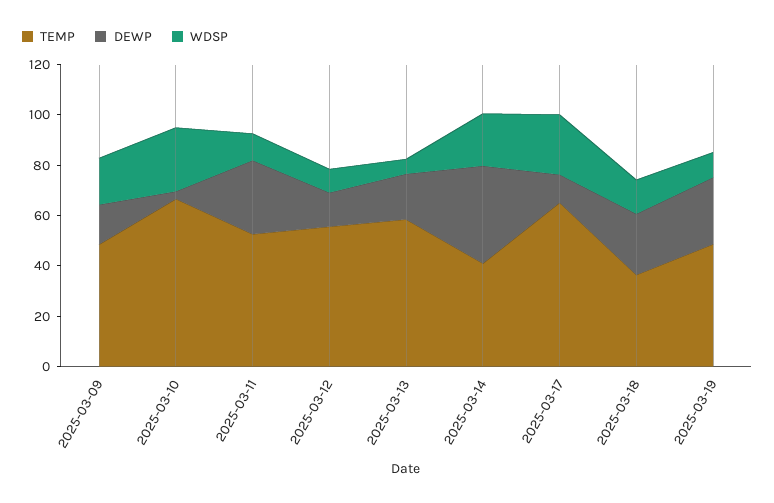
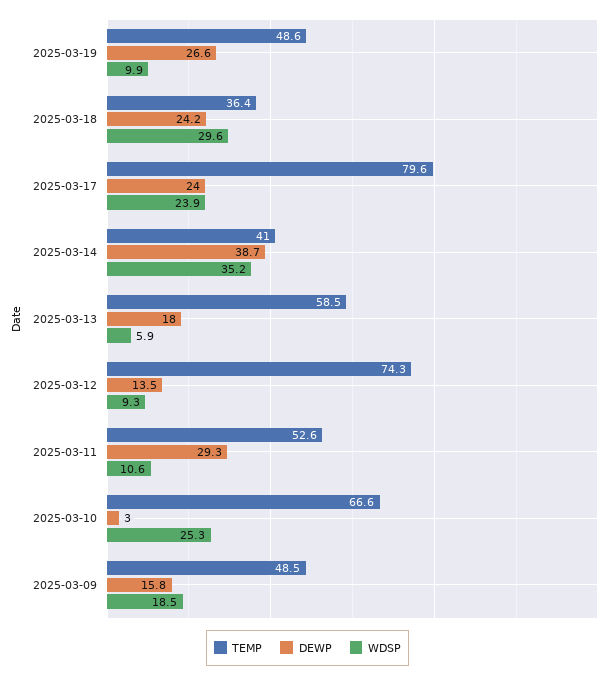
TEMP, 2025-03-12: 55 -> 74.3
WDSP, 2025-03-14: 20 -> 35.2
TEMP, 2025-03-17: 65 -> 79.6
DEWP, 2025-03-17: 10 -> 24
WDSP, 2025-03-18: 15 -> 29.6

